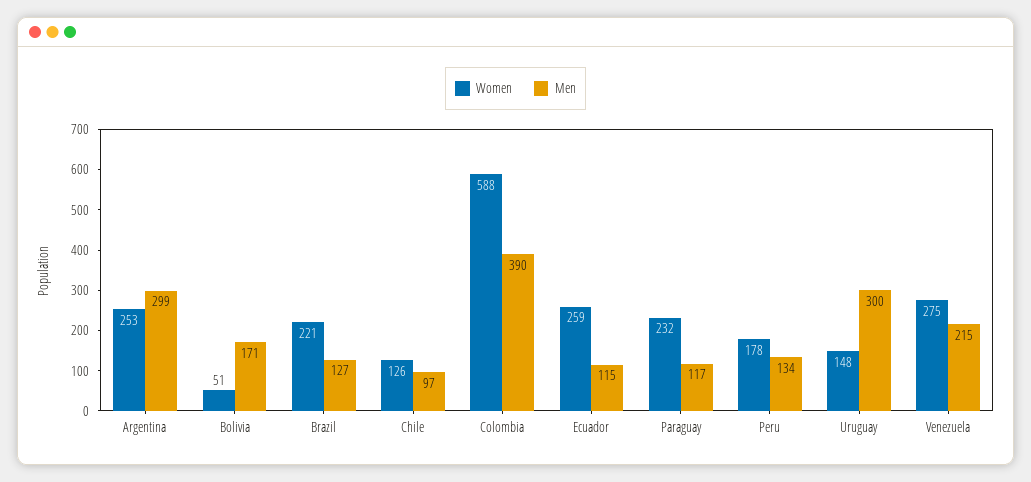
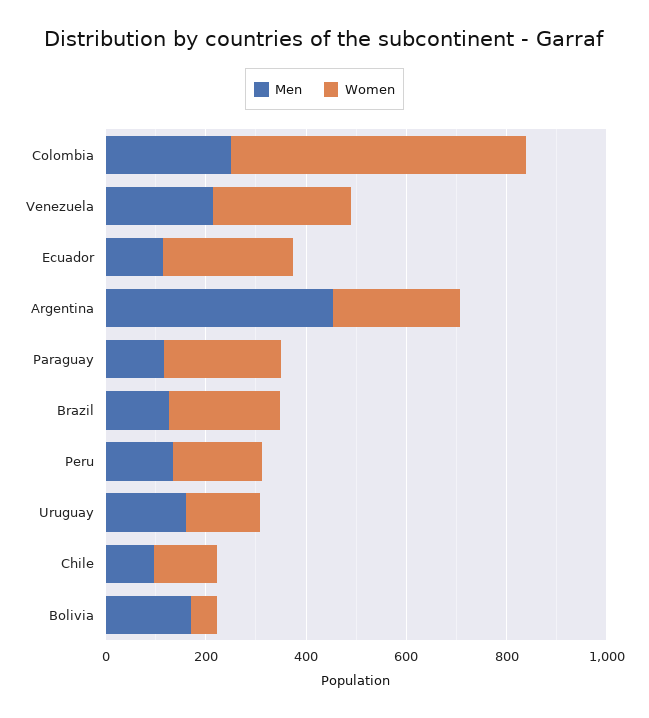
Men, Argentina: 299 -> 450
Men, Colombia: 390 -> 250
Men, Uruguay: 300 -> 150

